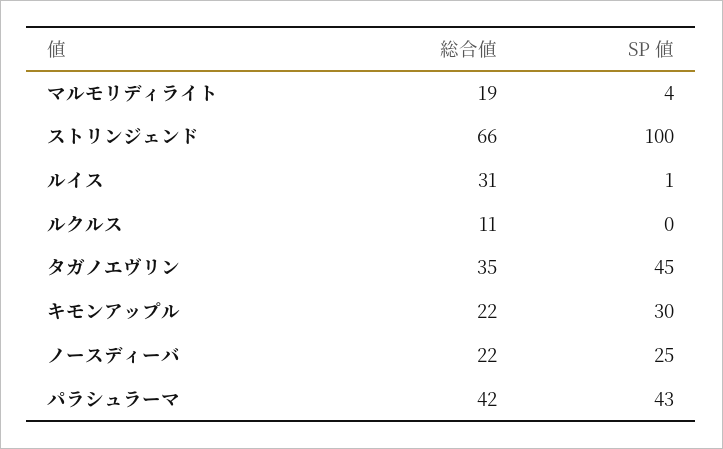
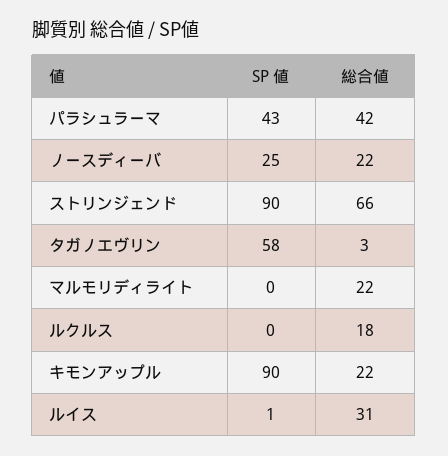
総合値, マルモリディライト: 19 -> 22
SP 値, マルモリディライト: 4 -> 0
SP 値, ストリンジェンド: 100 -> 90
総合値, ルクルス: 11 -> 18
総合値, タガノエヴリン: 35 -> 3
SP 値, タガノエヴリン: 45 -> 58
SP 値, キモンアップル: 30 -> 90

